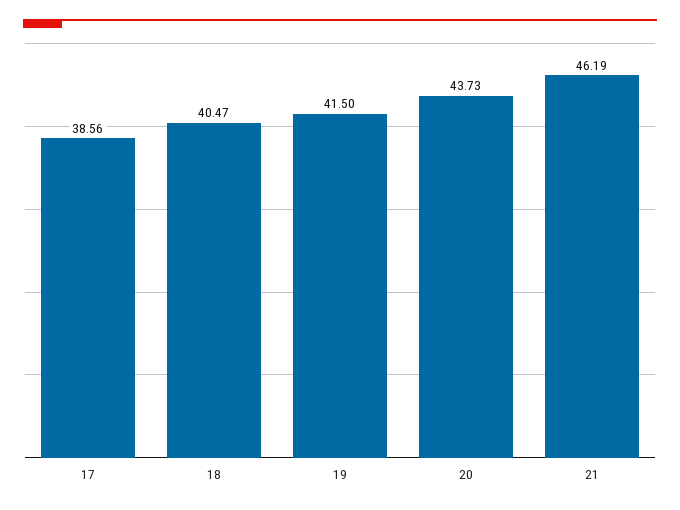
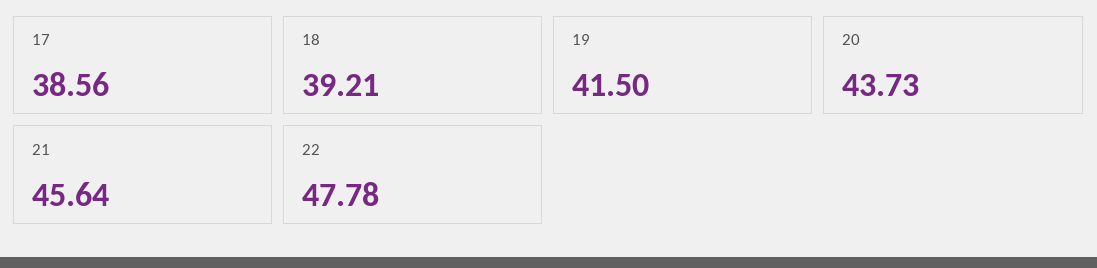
18: 40.47 -> 39.21
21: 46.19 -> 45.64
22: none -> 47.78

